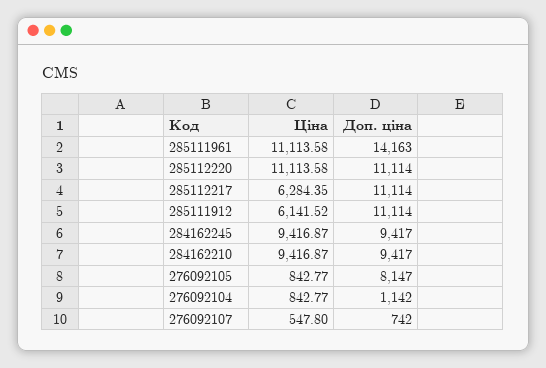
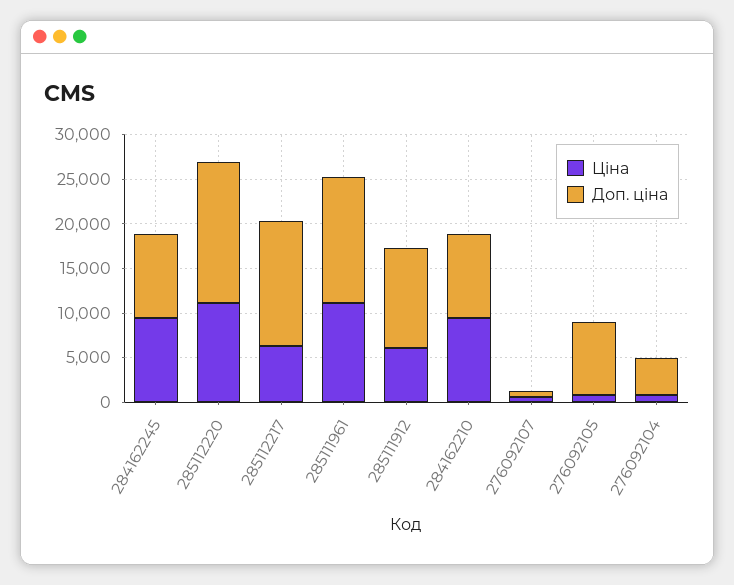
Доп. ціна, 285112220: 11114 -> 16000
Доп. ціна, 285112217: 11114 -> 14000
Доп. ціна, 276092104: 1142 -> 4000

